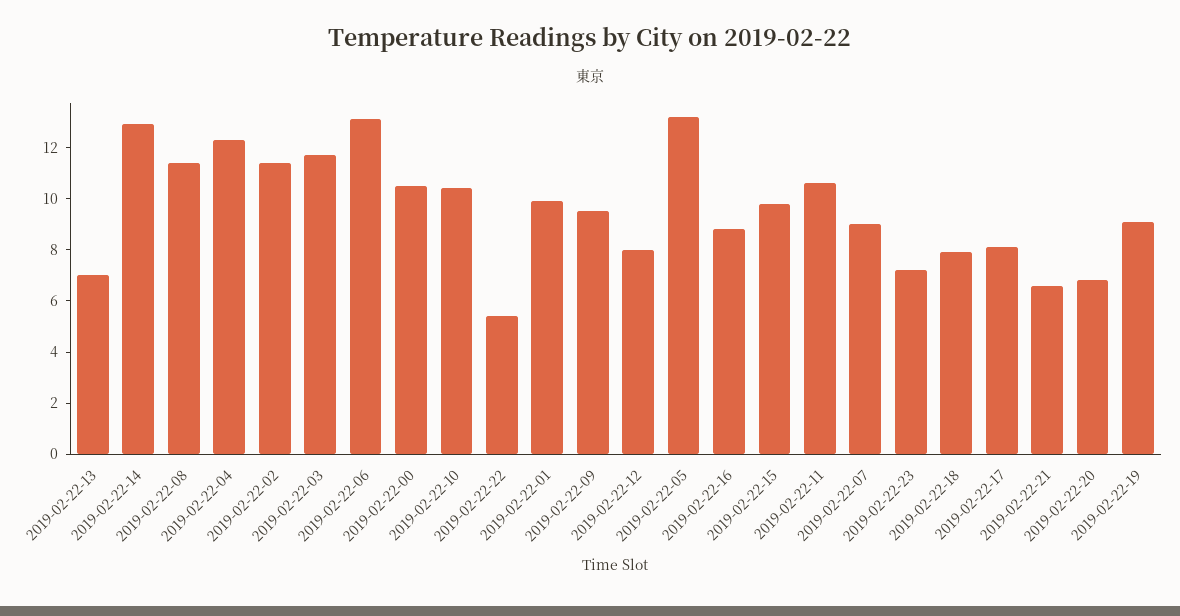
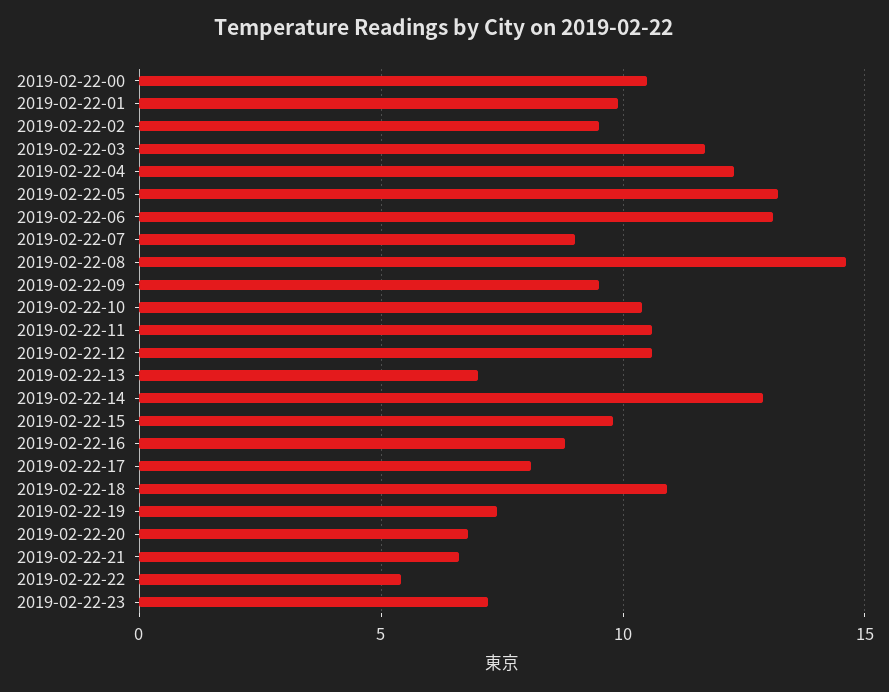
2019-02-22-08: 11.5 -> 14.5
2019-02-22-02: 11.5 -> 9.5
2019-02-22-12: 8 -> 10.5
2019-02-22-18: 8 -> 11
2019-02-22-19: 9 -> 7.5

